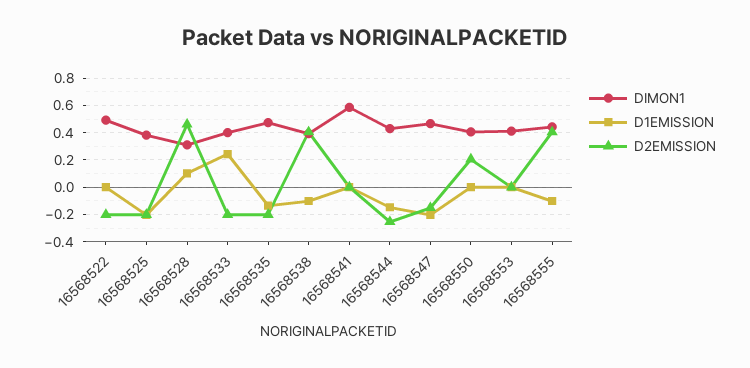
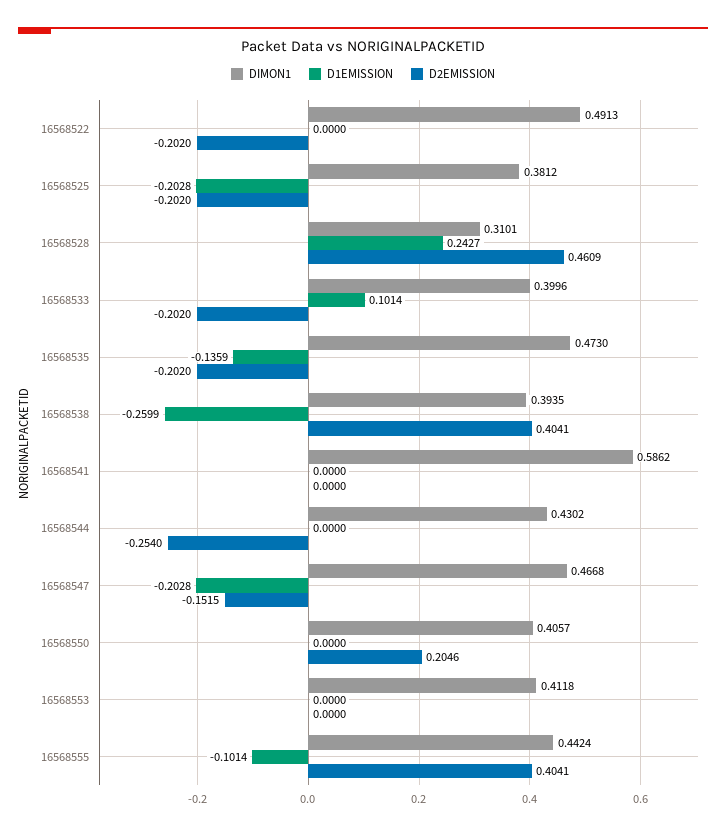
D1EMISSION, 16568528: 0.1 -> 0.2427
D1EMISSION, 16568533: 0.25 -> 0.1014
D1EMISSION, 16568538: -0.1 -> -0.2599
D1EMISSION, 16568544: -0.15 -> 0

